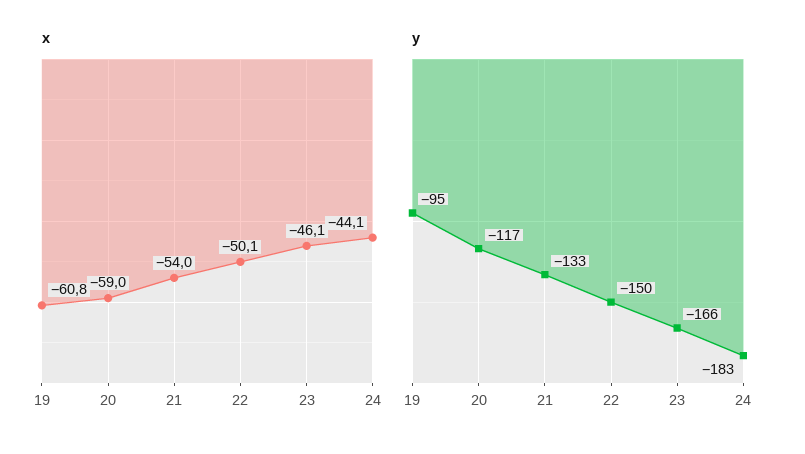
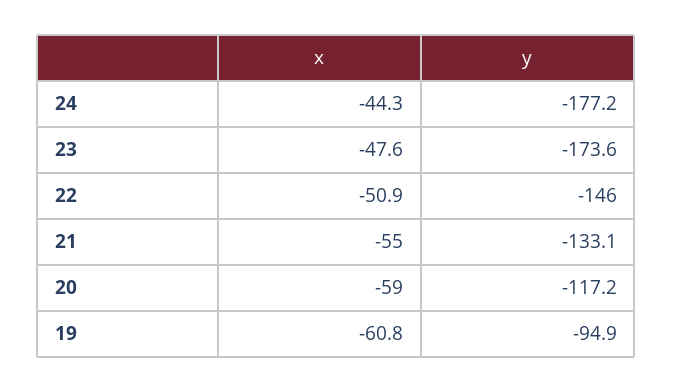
x, 21: -54 -> -55
x, 22: -50.1 -> -50.9
x, 23: -46.1 -> -47.6
x, 24: -44.1 -> -44.3
y, 22: -150 -> -146
y, 23: -166 -> -173.6
y, 24: -183 -> -177.2

